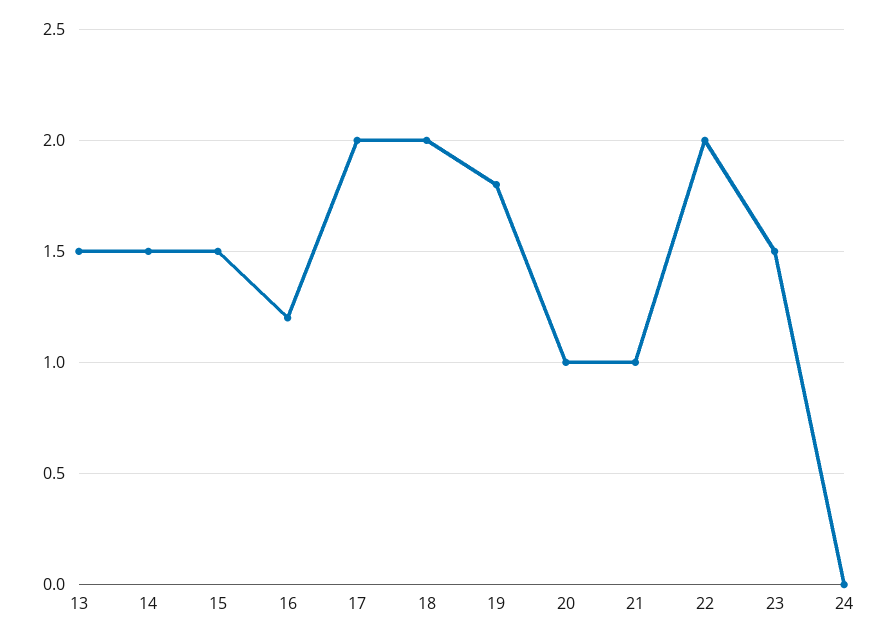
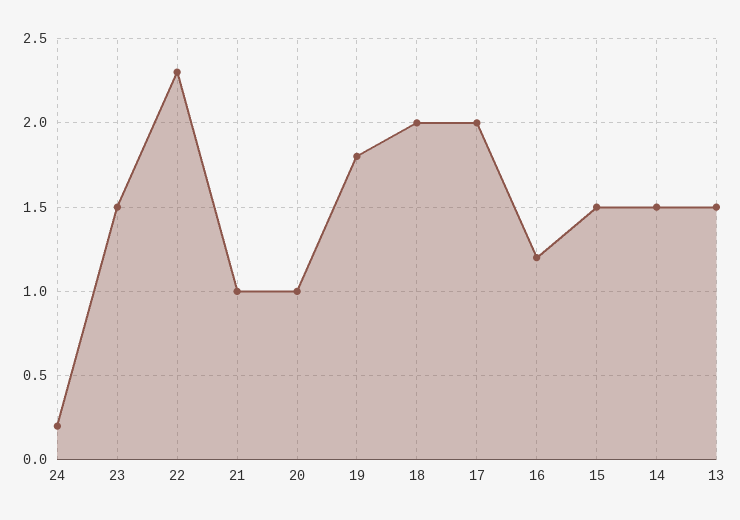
22: 2 -> 2.3
24: 0 -> 0.2

